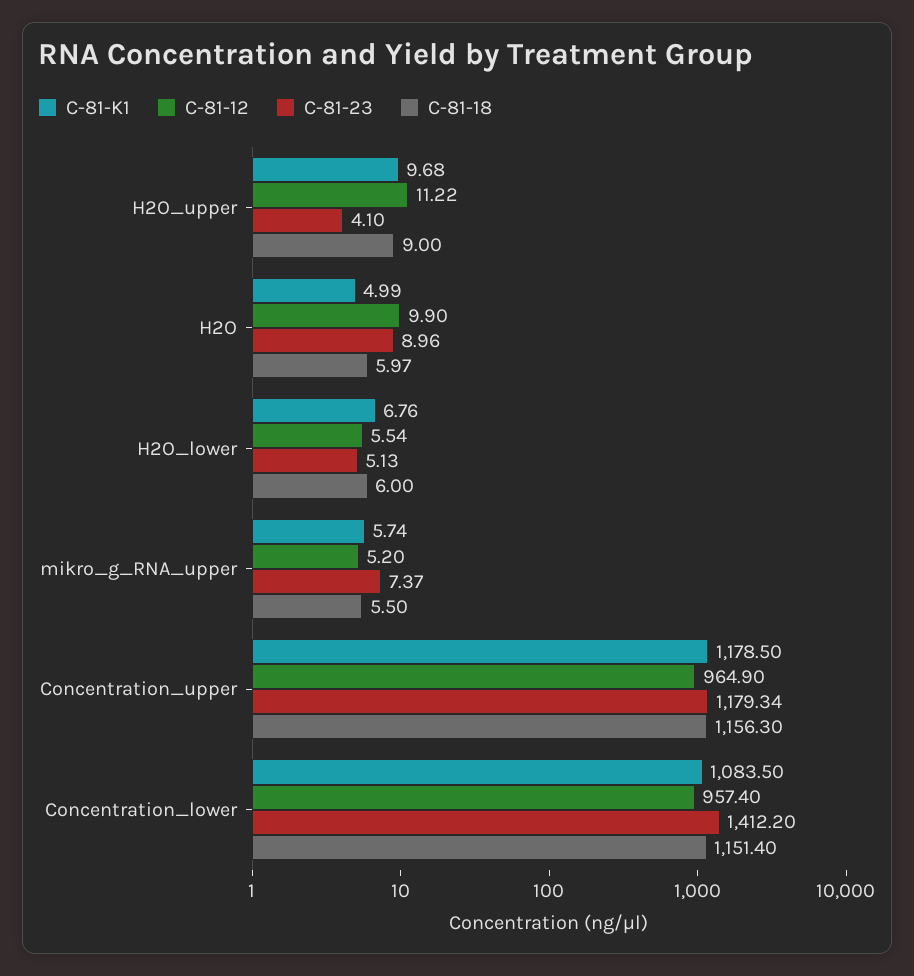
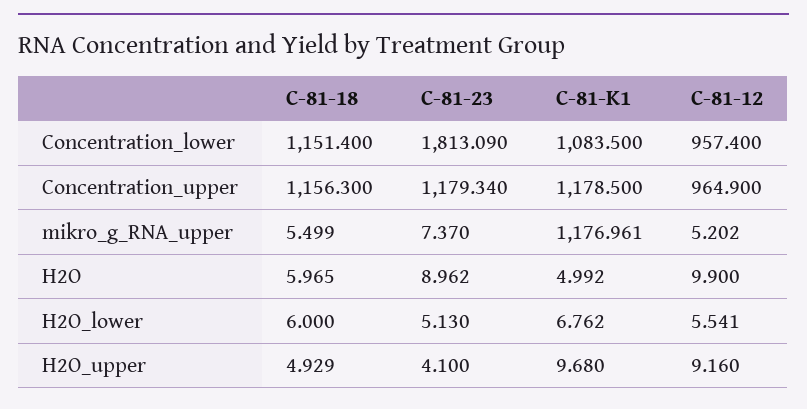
C-81-12, H2O_upper: 11.22 -> 9.16
C-81-18, H2O_upper: 9 -> 4.929
C-81-K1, mikro_g_RNA_upper: 5.74 -> 1176.961
C-81-23, Concentration_lower: 1412.2 -> 1813.09

